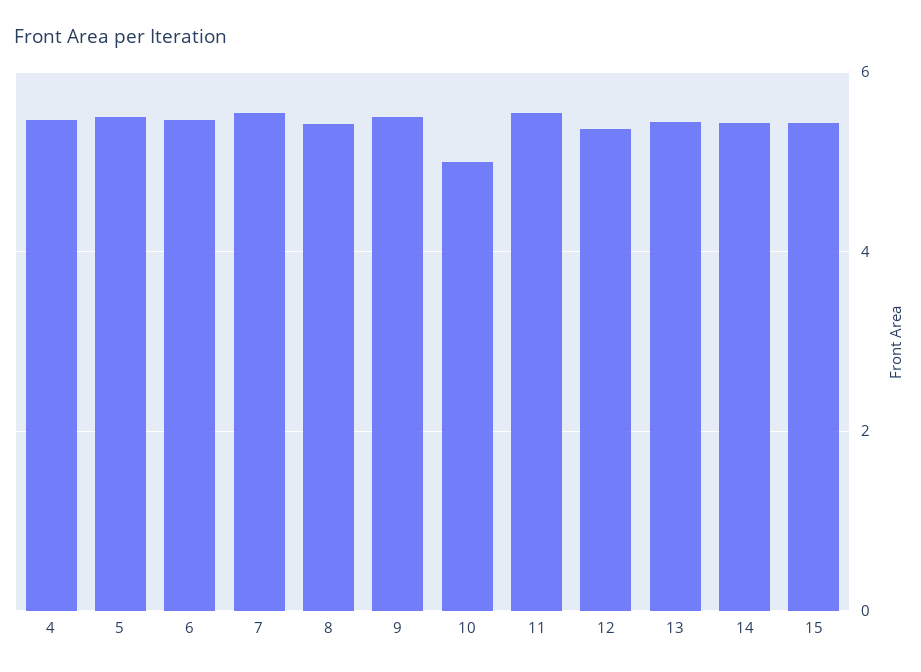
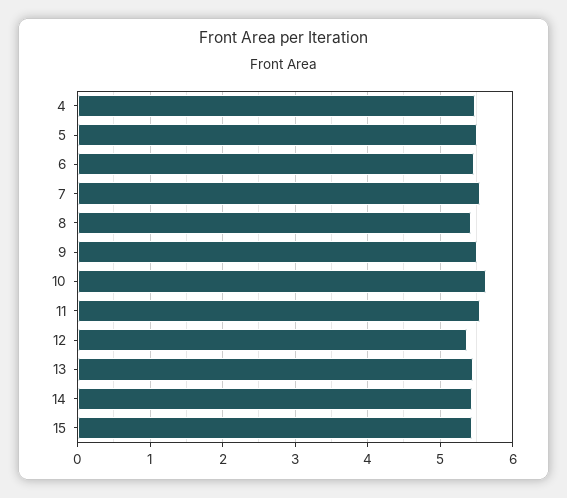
10: 5 -> 5.6

